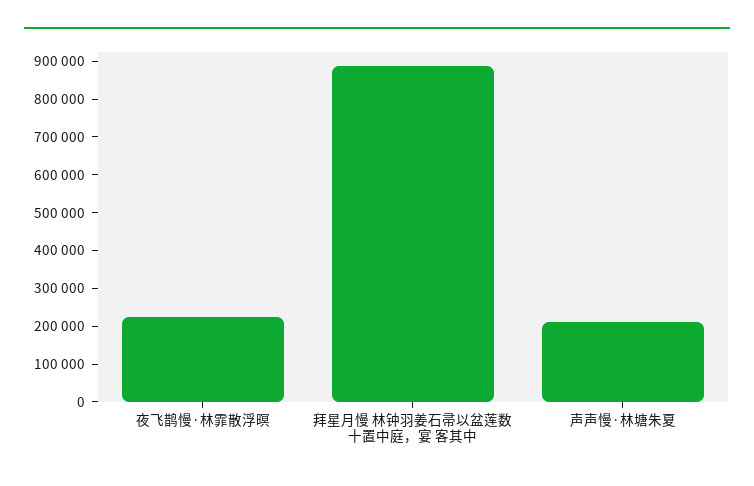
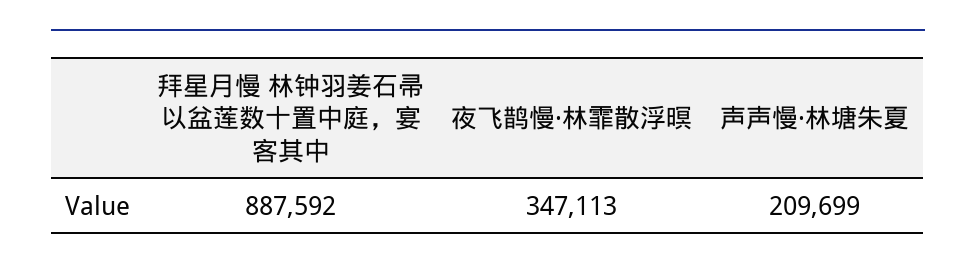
夜飞鹊慢·林霏散浮暝: 225000 -> 347113

